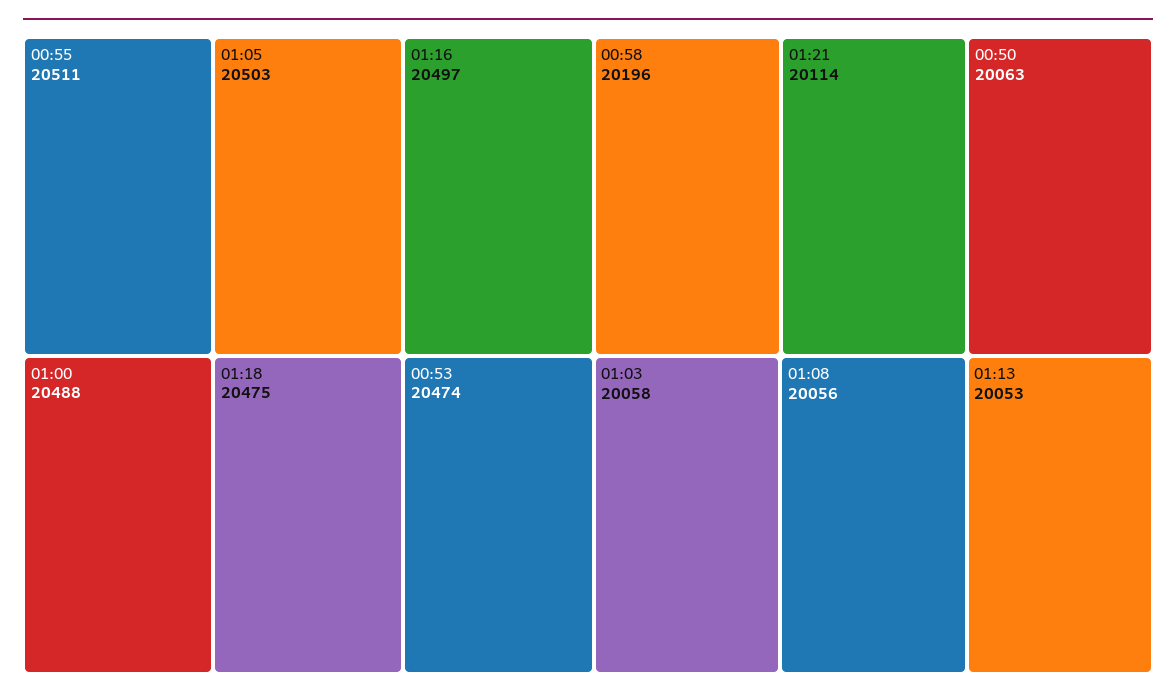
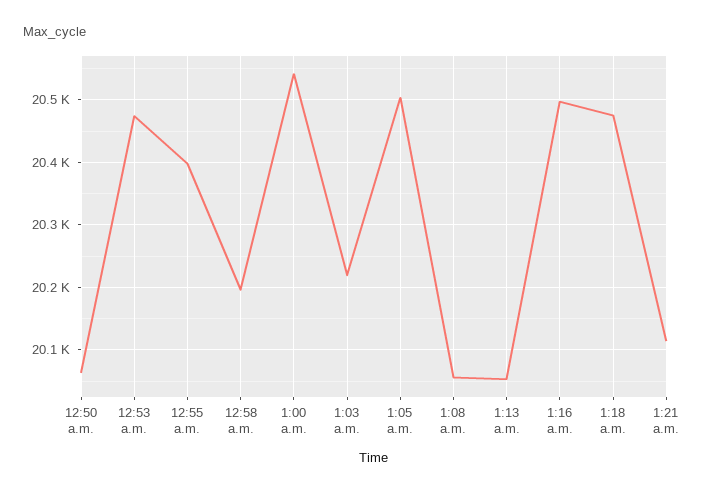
00:55: 20511 -> 20400
01:00: 20488 -> 20540
01:03: 20058 -> 20220

